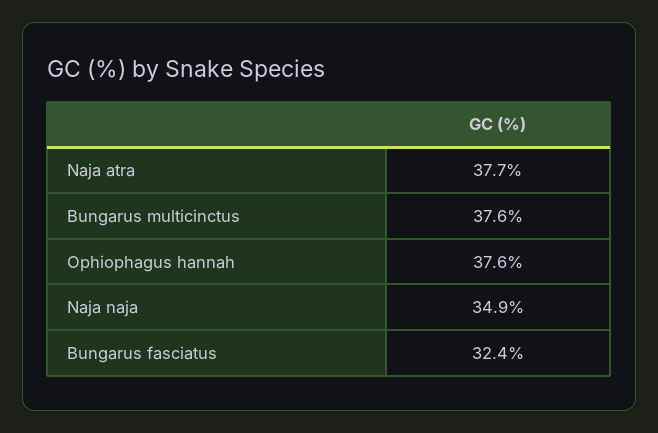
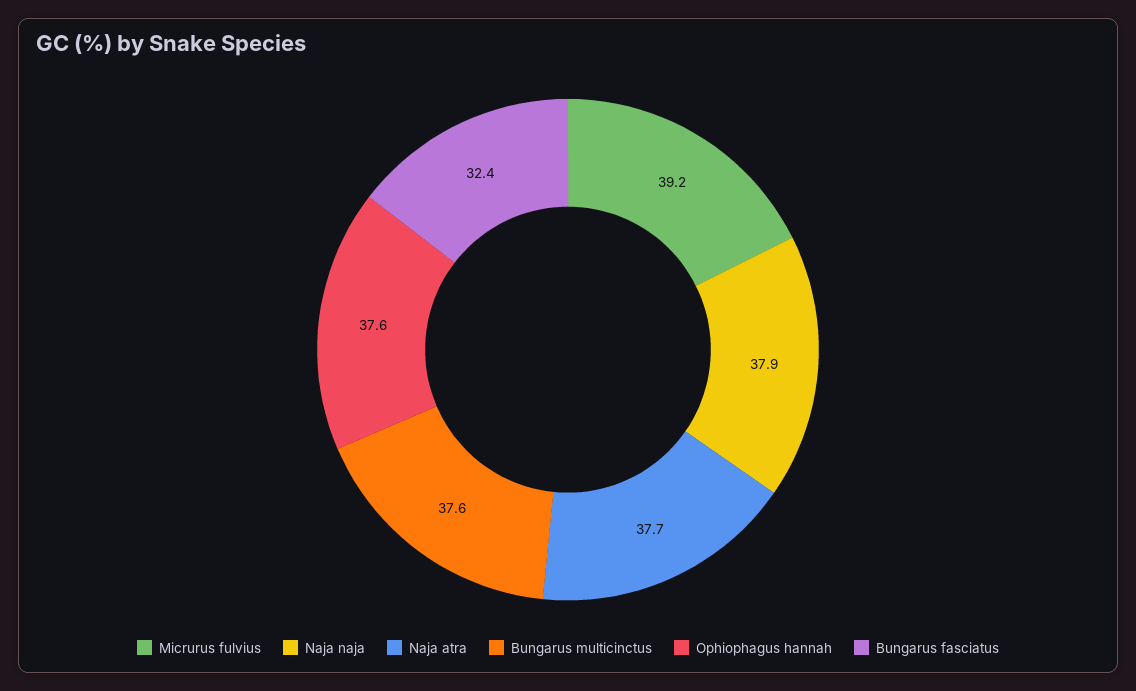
Naja naja: 34.9 -> 37.9
Micrurus fulvius: none -> 39.2

